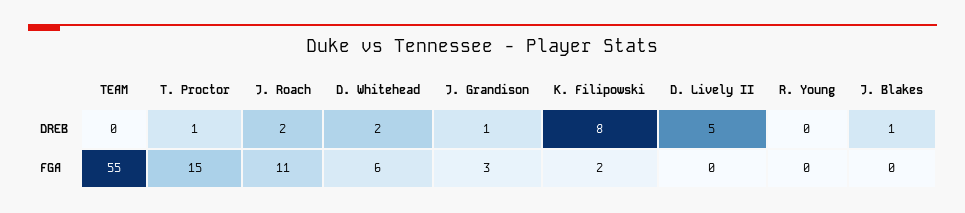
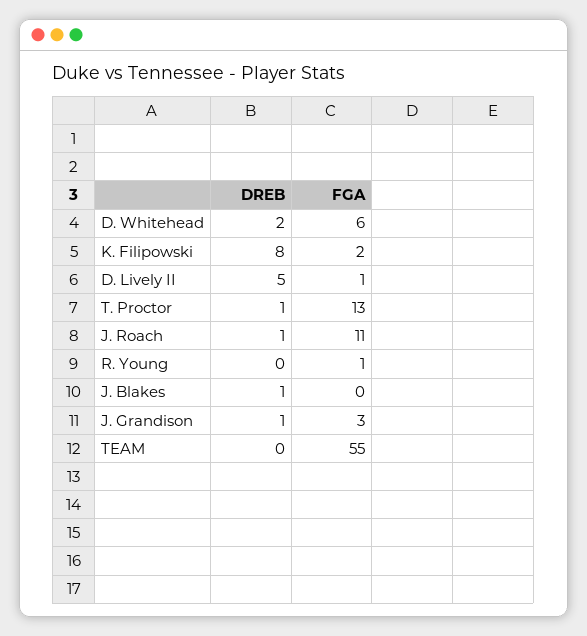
J. Roach, DREB: 2 -> 1
T. Proctor, FGA: 15 -> 13
D. Lively II, FGA: 0 -> 1
R. Young, FGA: 0 -> 1

